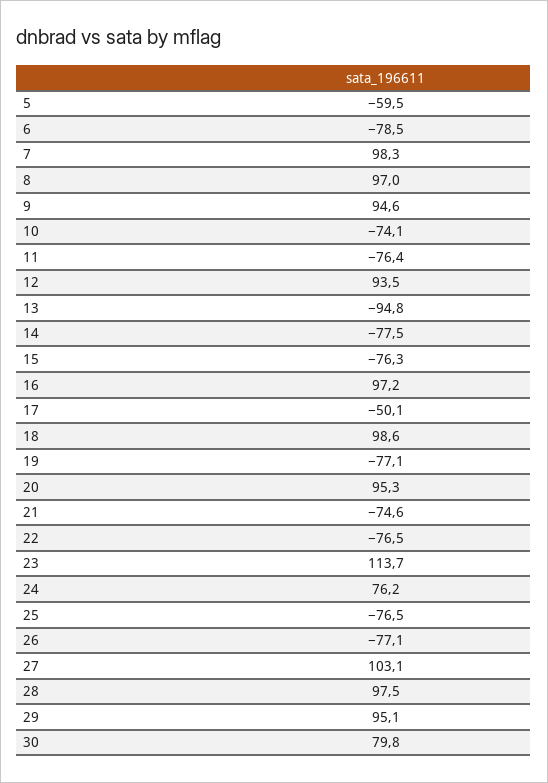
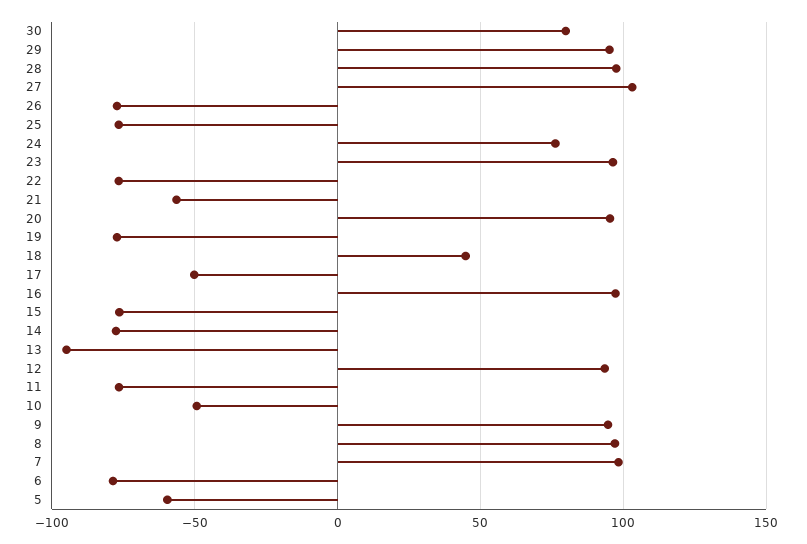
10: -74.1 -> -50
18: 98.6 -> 45
21: -74.6 -> -55
23: 113.7 -> 95

